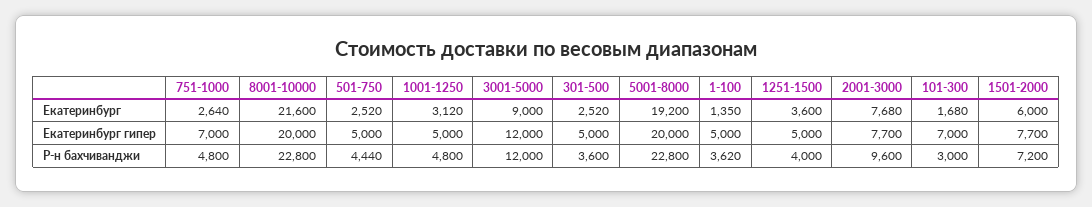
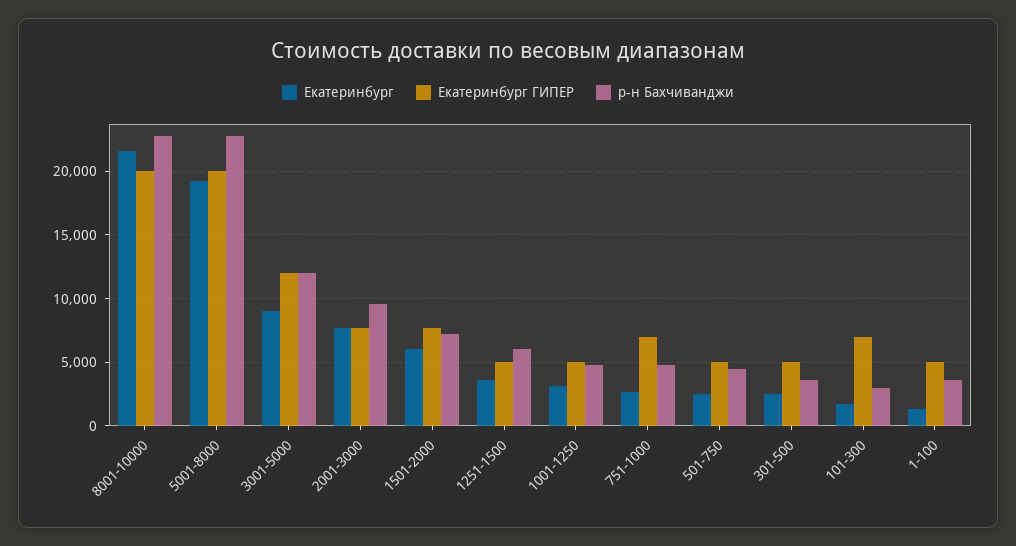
Р-н бахчиванджи, 1251-1500: 4000 -> 6000

